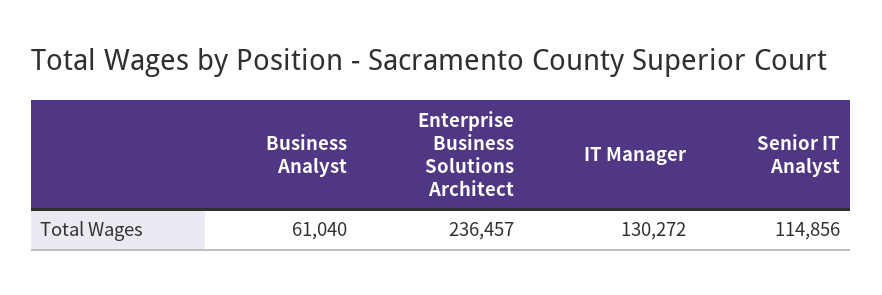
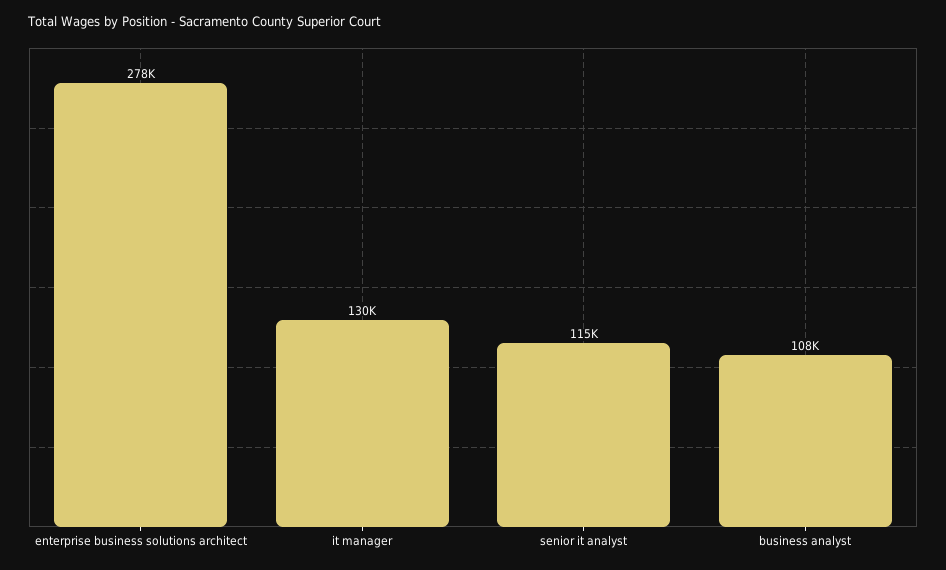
Business Analyst: 61040 -> 108000
Enterprise Business Solutions Architect: 236457 -> 278000

